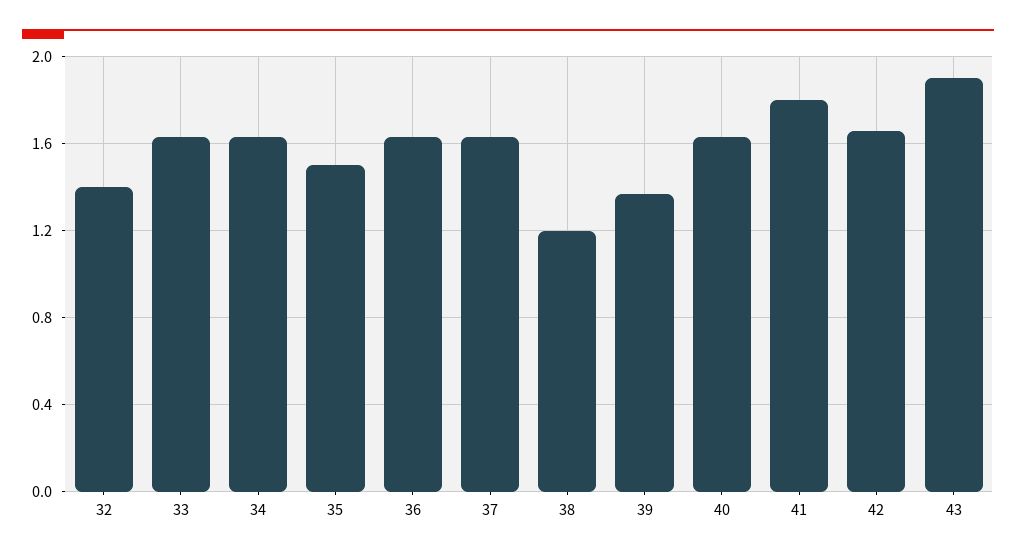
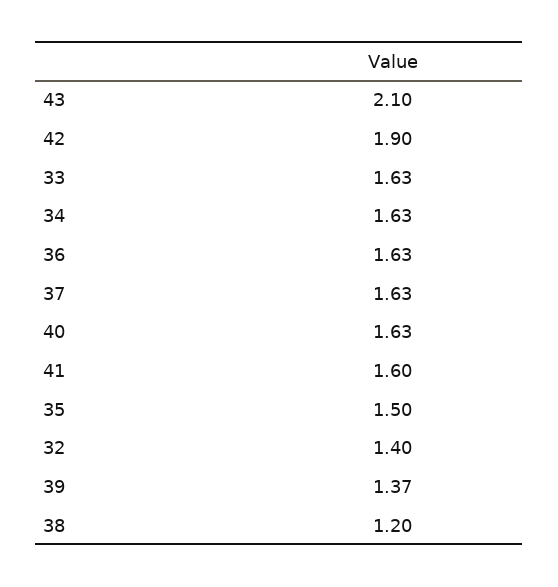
41: 1.8 -> 1.6
42: 1.65 -> 1.9
43: 1.9 -> 2.1

